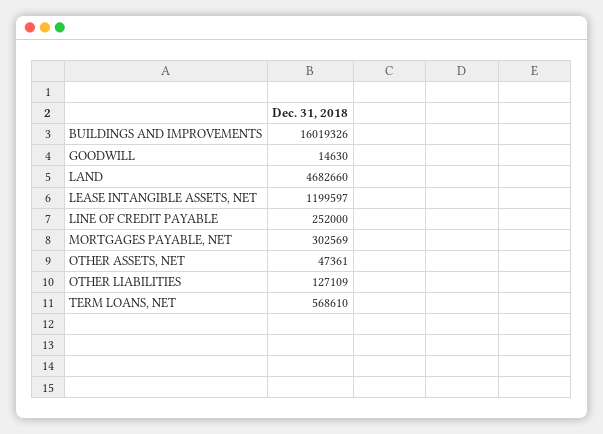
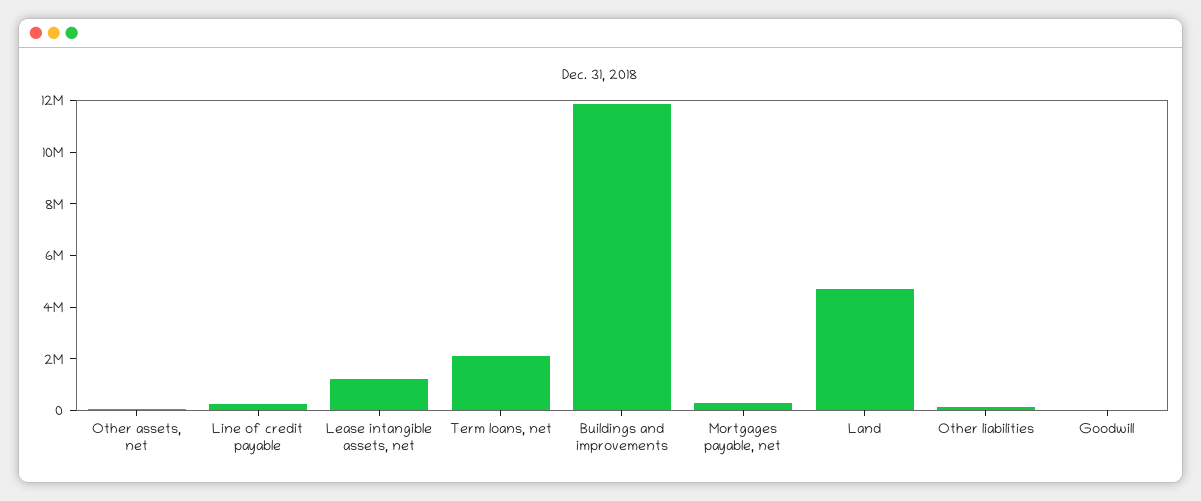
BUILDINGS AND IMPROVEMENTS: 16019326 -> 12000000
TERM LOANS, NET: 568610 -> 2000000

